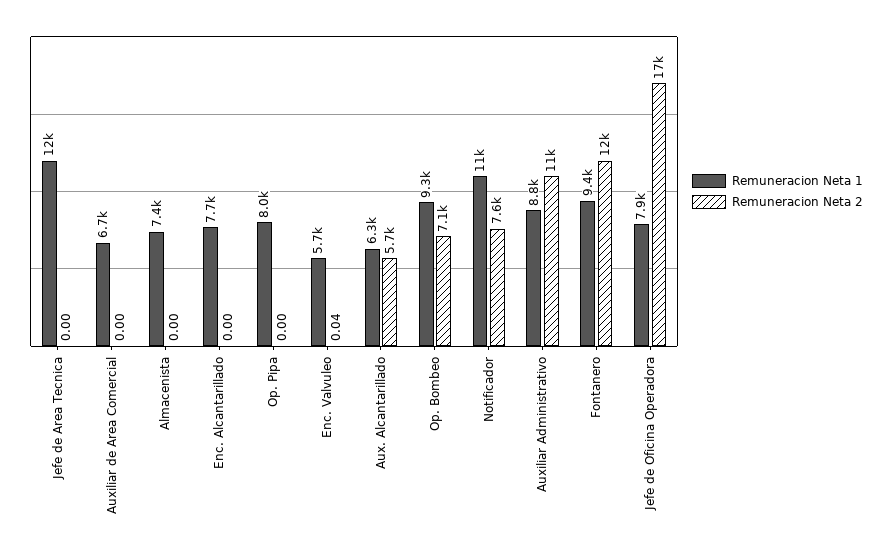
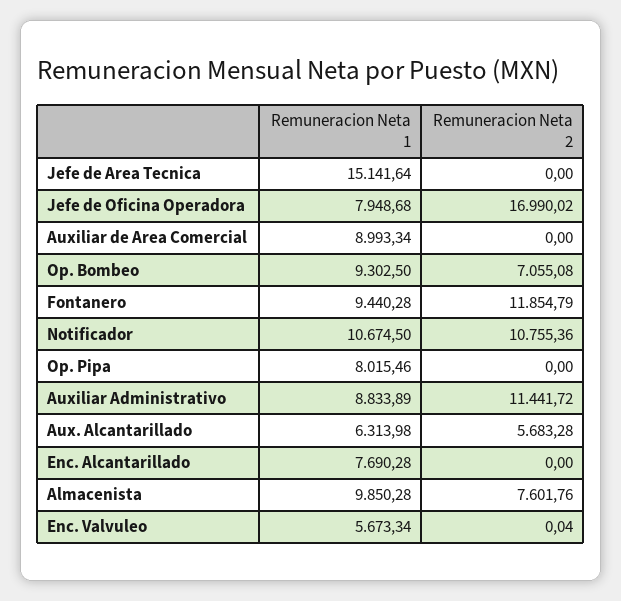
Remuneracion Neta 1, Jefe de Area Tecnica: 12000 -> 15141.64
Remuneracion Neta 1, Auxiliar de Area Comercial: 6700 -> 8993.34
Remuneracion Neta 1, Almacenista: 7400 -> 9850.28
Remuneracion Neta 2, Almacenista: 0 -> 7601.76
Remuneracion Neta 2, Notificador: 7600 -> 10755.36

